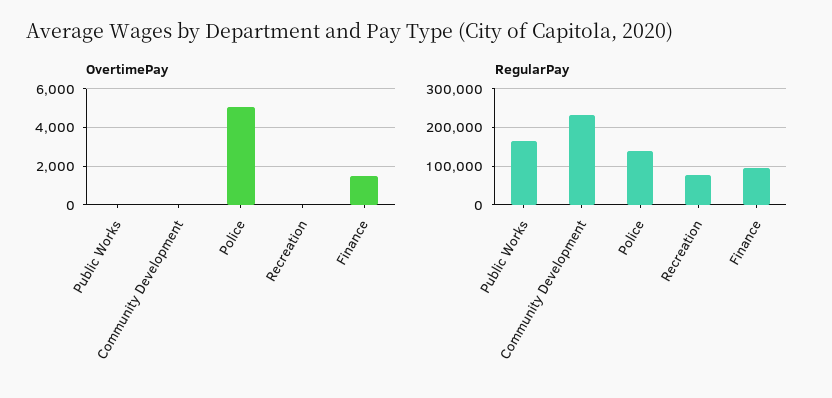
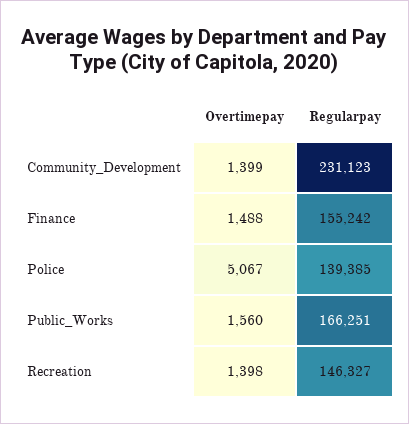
OvertimePay, Public Works: 0 -> 1560
OvertimePay, Community Development: 0 -> 1399
OvertimePay, Recreation: 0 -> 1398
RegularPay, Recreation: 80000 -> 146327
RegularPay, Finance: 100000 -> 155242

